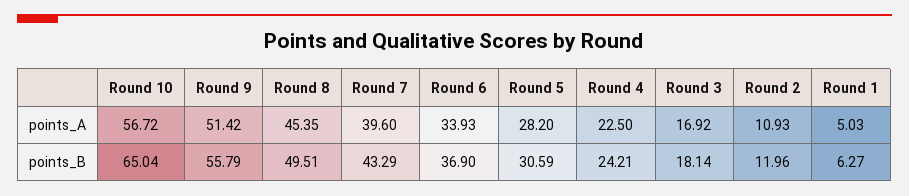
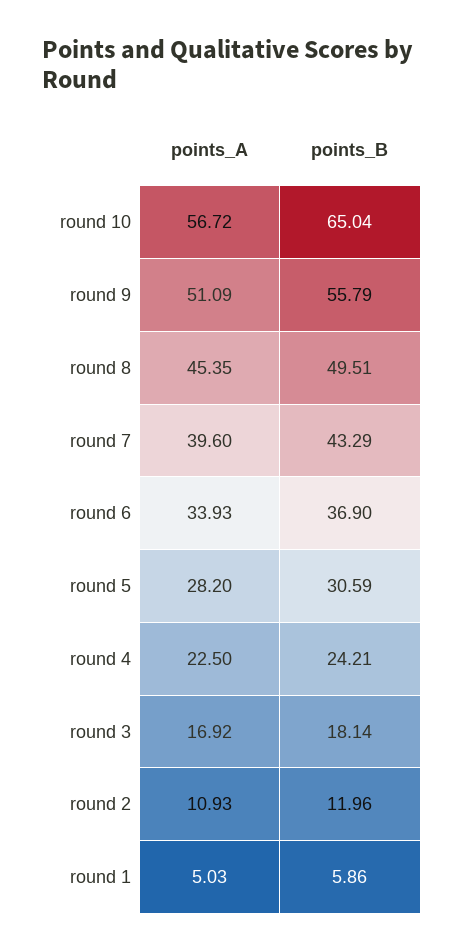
Round 9, points_A: 51.42 -> 51.09
Round 1, points_B: 6.27 -> 5.86

